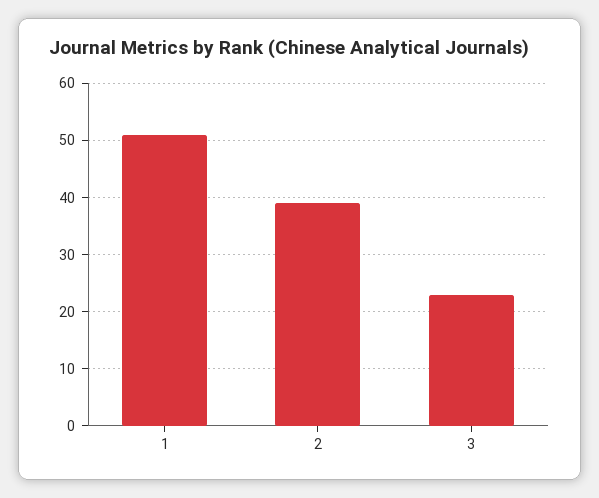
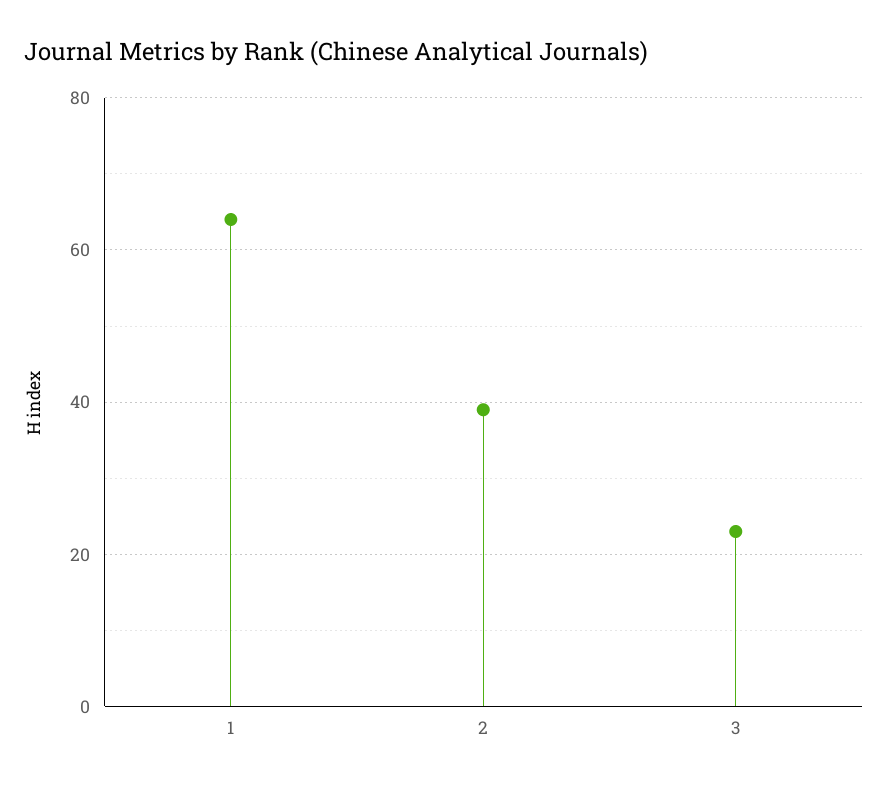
1: 50 -> 65

